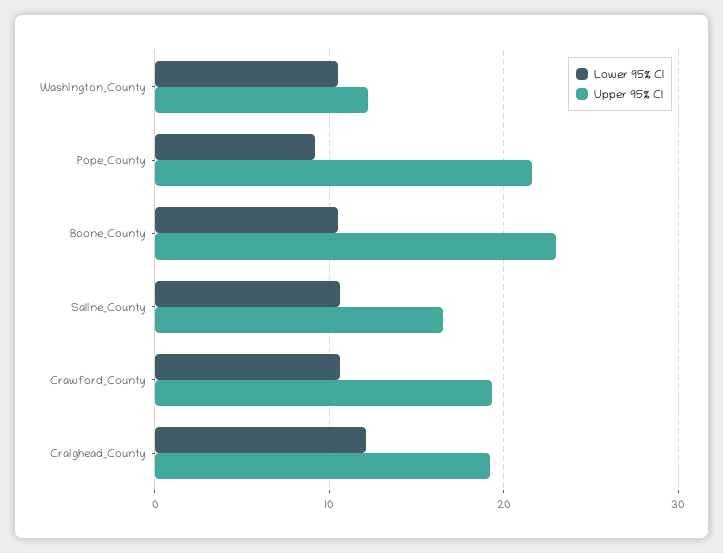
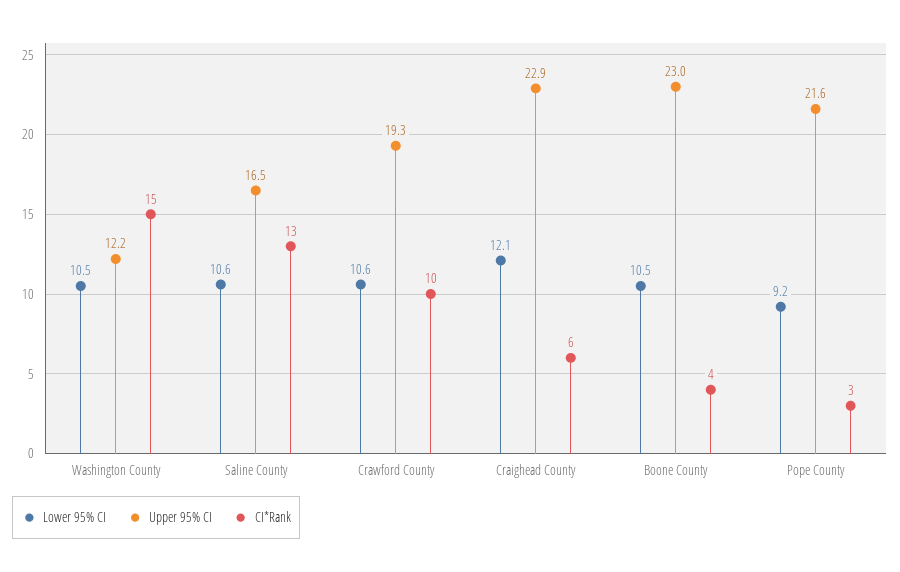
Upper 95% CI, Craighead_County: 19 -> 22.9
CI*Rank, Washington_County: none -> 15
CI*Rank, Saline_County: none -> 13
CI*Rank, Crawford_County: none -> 10
CI*Rank, Craighead_County: none -> 6
CI*Rank, Boone_County: none -> 4
CI*Rank, Pope_County: none -> 3

